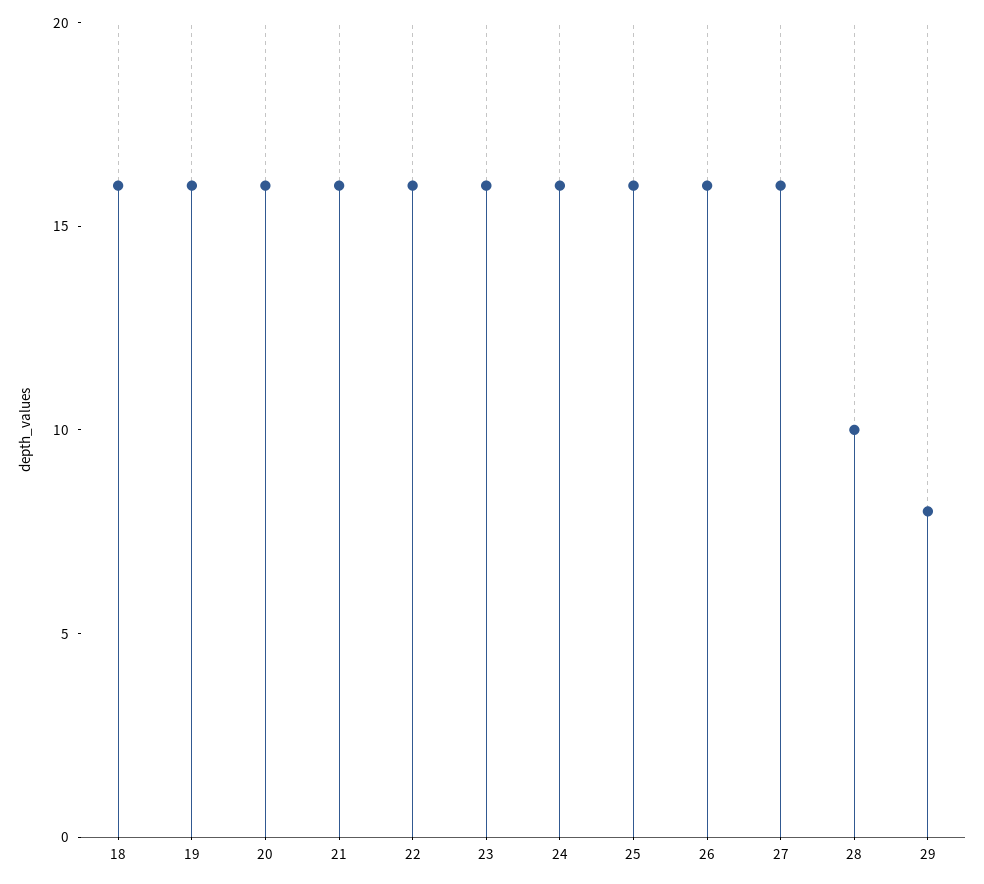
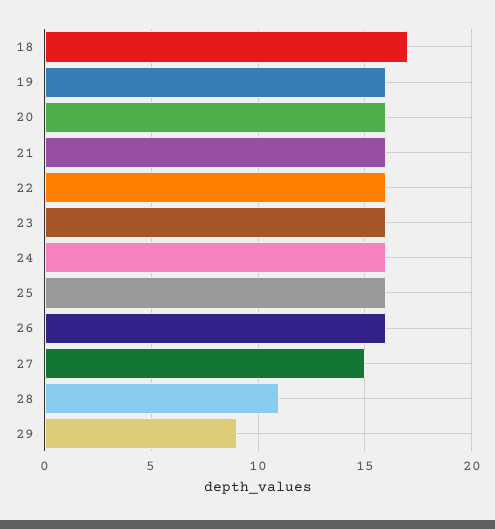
18: 16 -> 17
27: 16 -> 15
28: 10 -> 11
29: 8 -> 9

